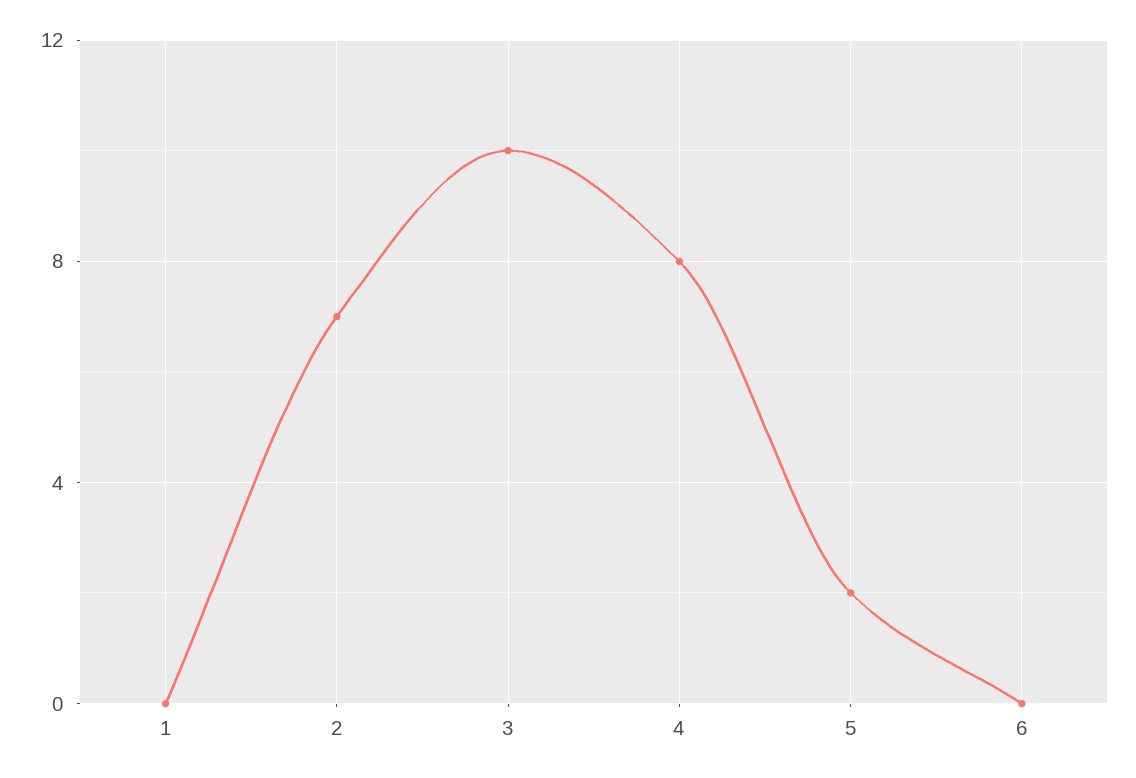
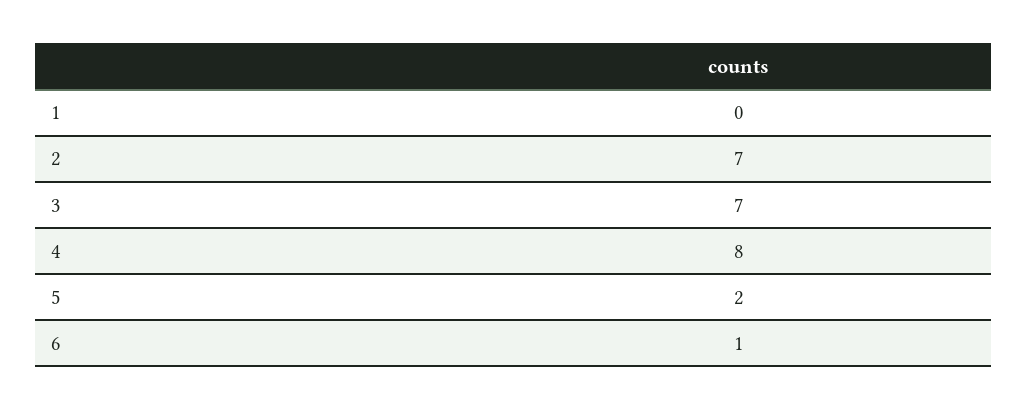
3: 10 -> 7
6: 0 -> 1

